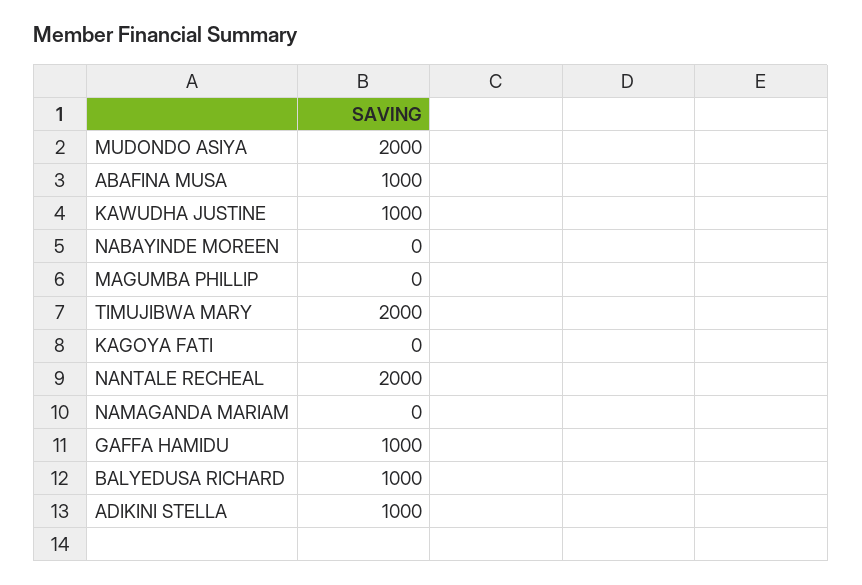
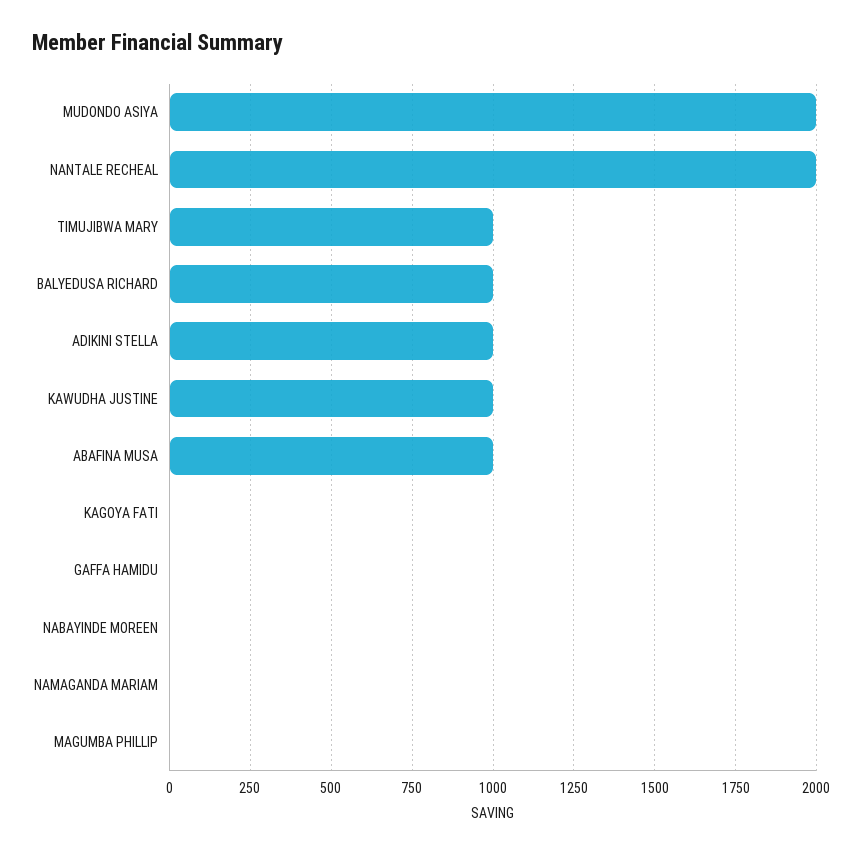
TIMUJIBWA MARY: 2000 -> 1000
GAFFA HAMIDU: 1000 -> 0

